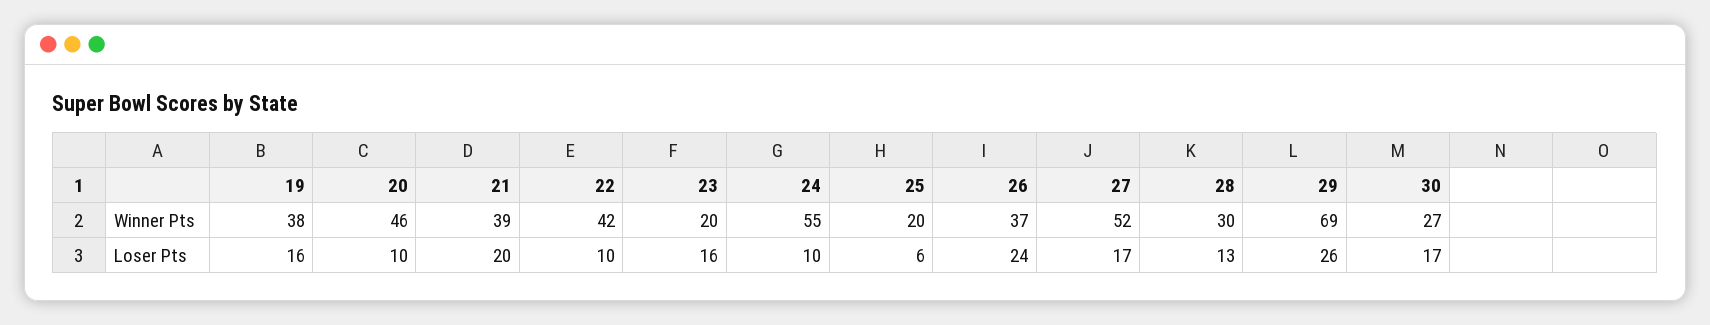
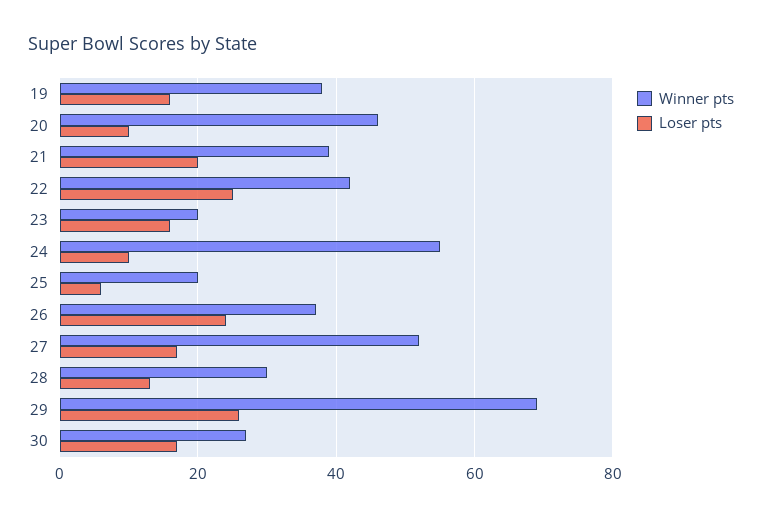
Loser Pts, 22: 10 -> 25

